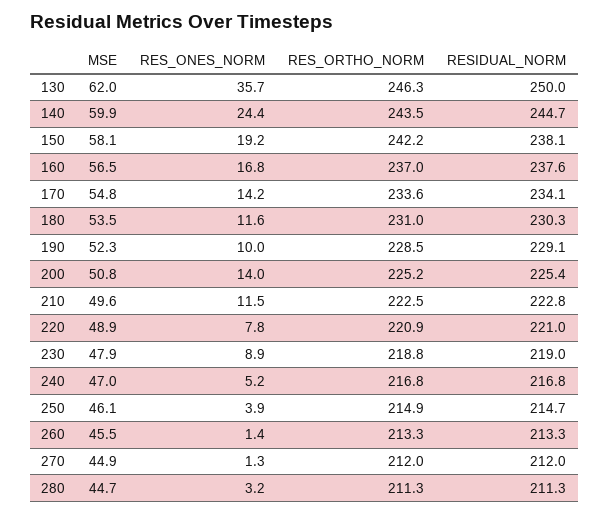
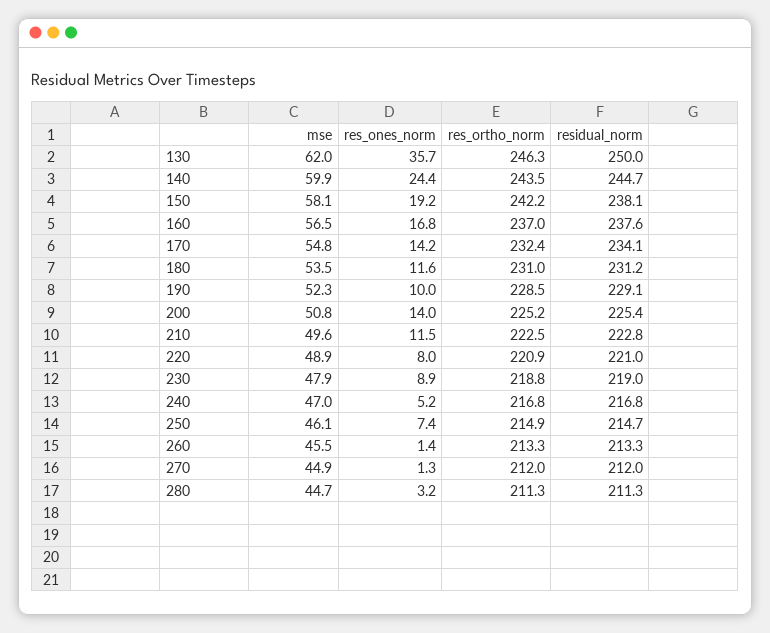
RES_ORTHO_NORM, 170: 233.6 -> 232.4
RESIDUAL_NORM, 180: 230.3 -> 231.2
RES_ONES_NORM, 220: 7.8 -> 8
RES_ONES_NORM, 250: 3.9 -> 7.4

